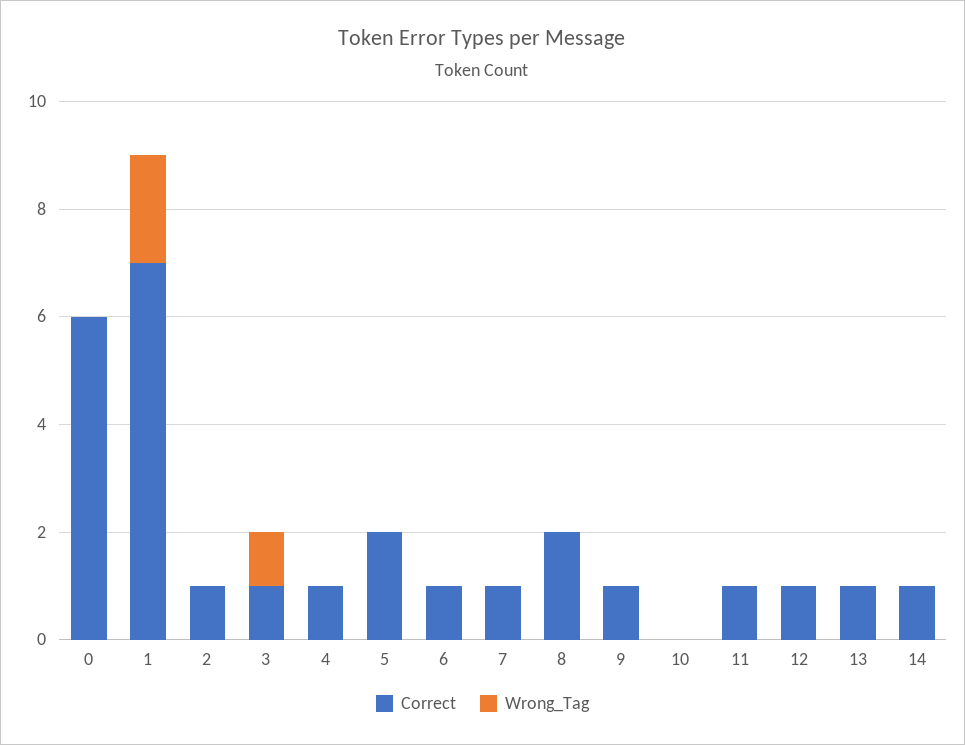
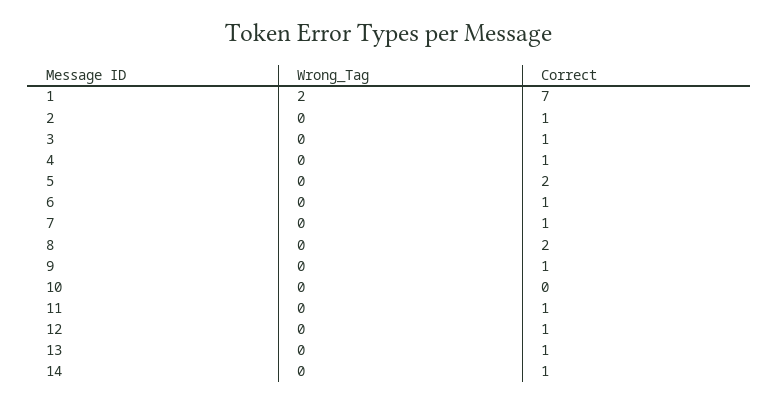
Correct, 0: 6 -> none
Wrong_Tag, 0: 0 -> none
Wrong_Tag, 3: 1 -> 0

